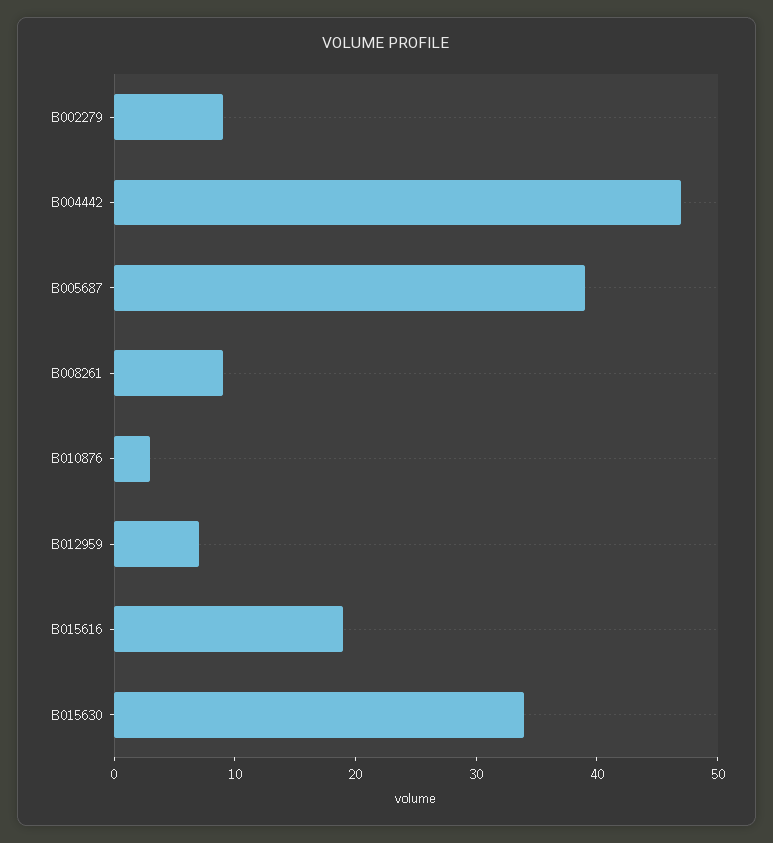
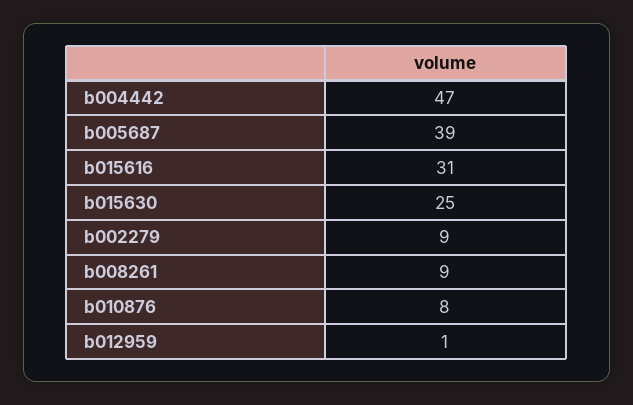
B010876: 3 -> 8
B012959: 7 -> 1
B015616: 19 -> 31
B015630: 34 -> 25

